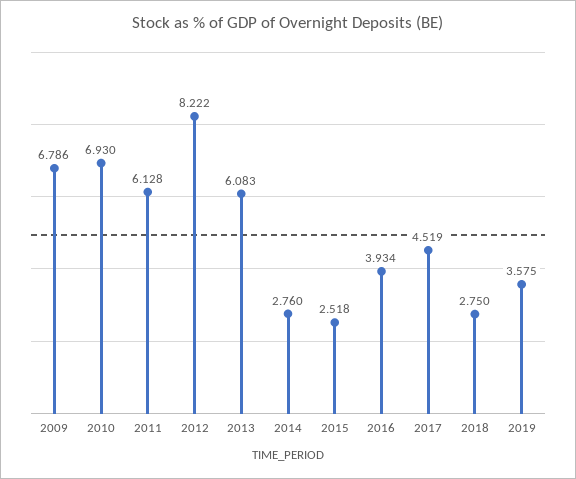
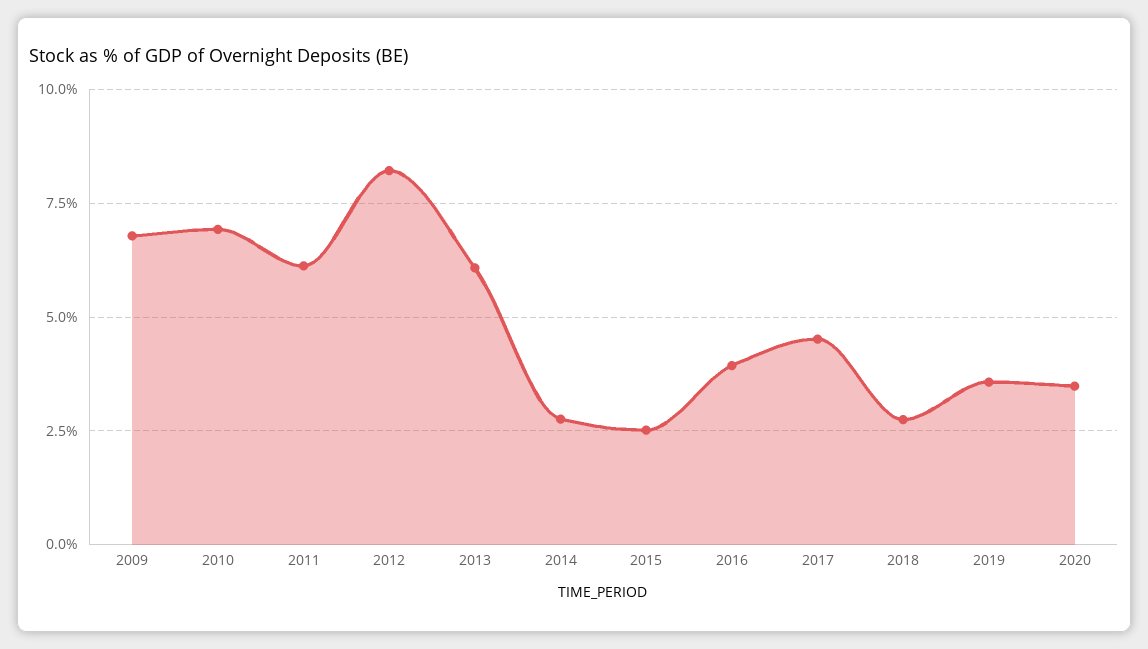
2020: none -> 3.5

